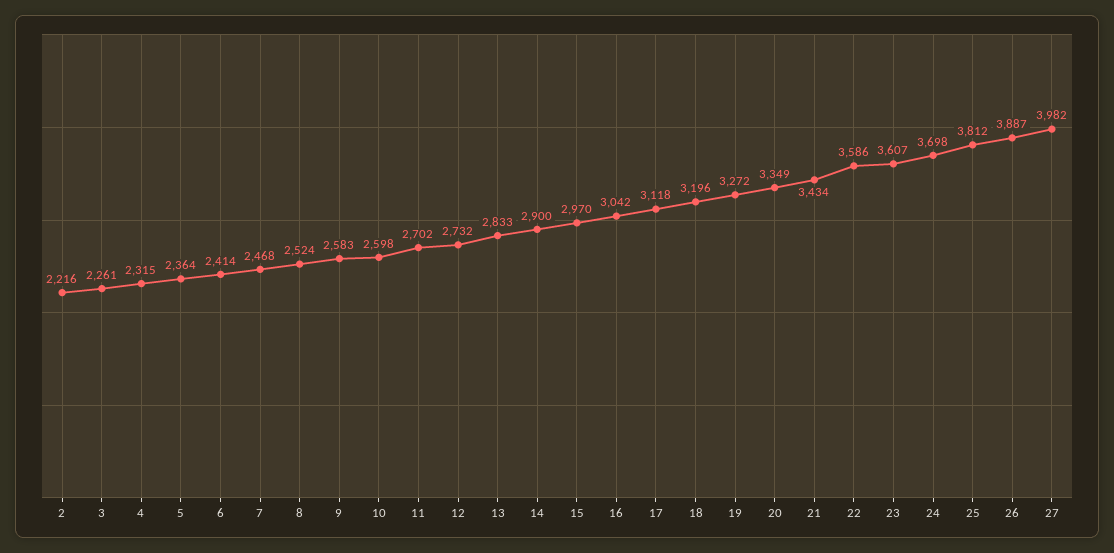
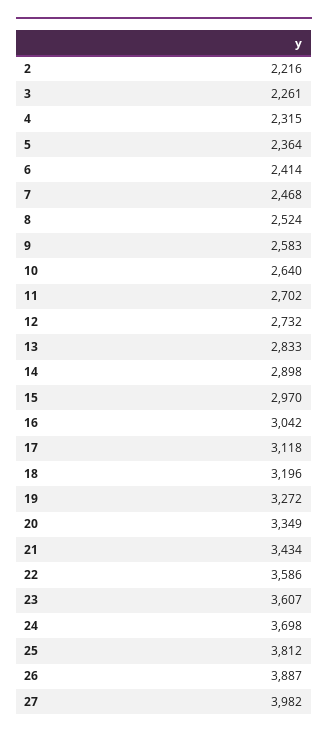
10: 2598 -> 2640
14: 2900 -> 2898

